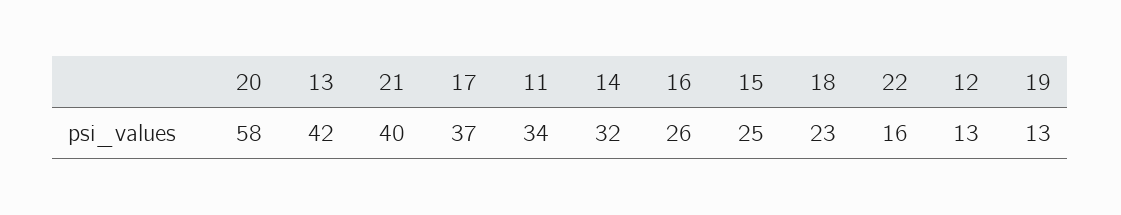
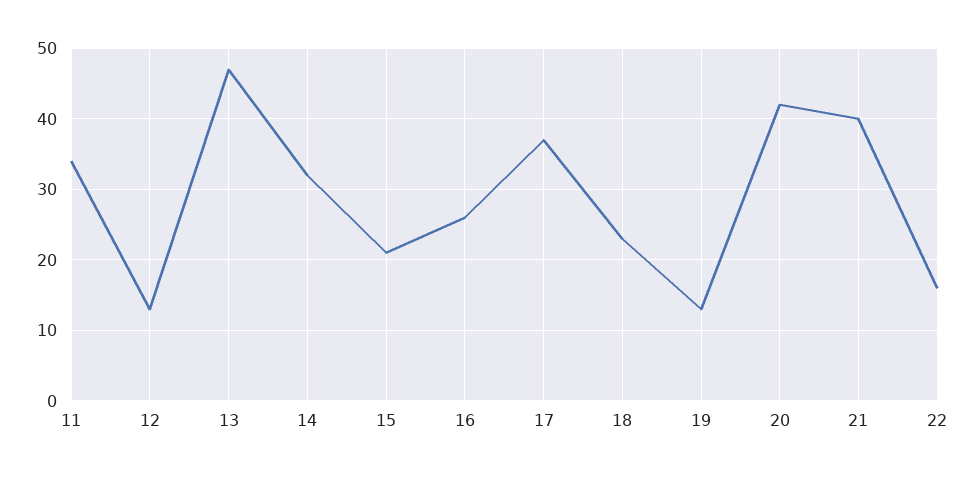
20: 58 -> 42
13: 42 -> 47
15: 25 -> 21

